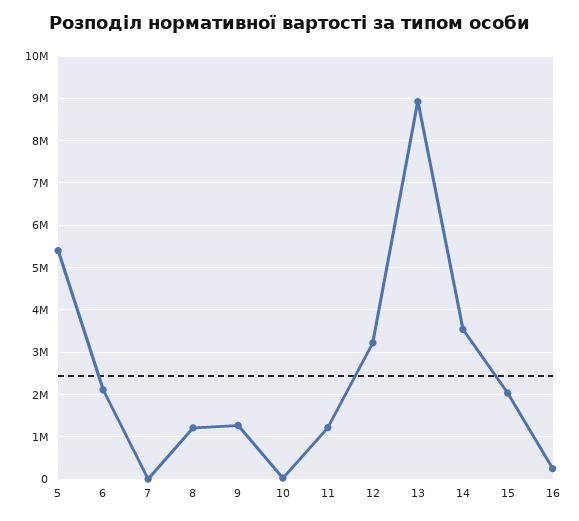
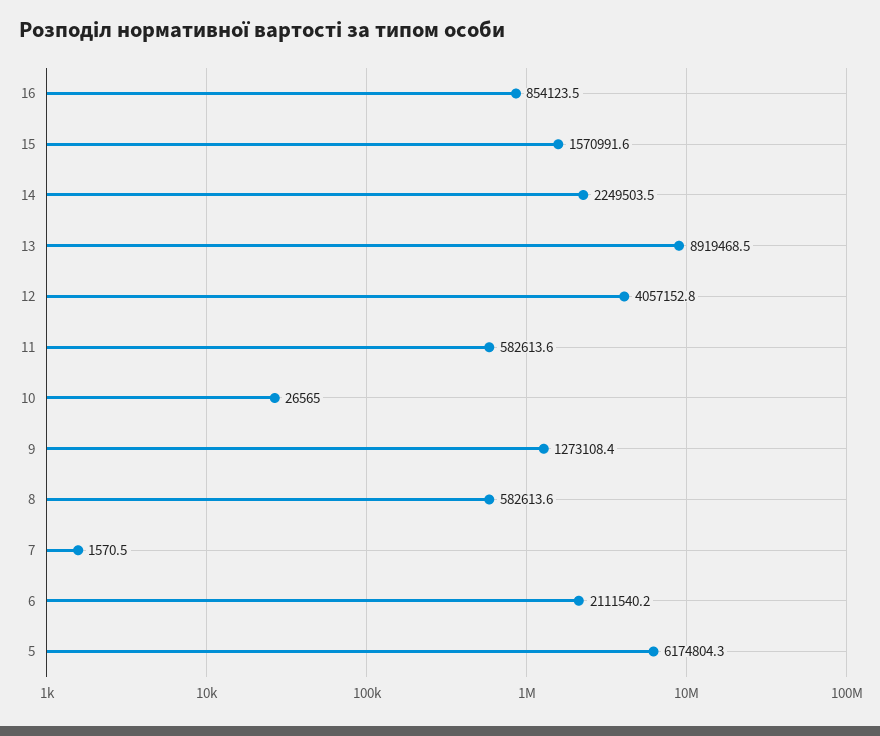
5: 5400000 -> 6174804.3
8: 1200000 -> 582613.6
11: 1200000 -> 582613.6
12: 3200000 -> 4057152.8
14: 3600000 -> 2249503.5
15: 2000000 -> 1570991.6
16: 200000 -> 854123.5

